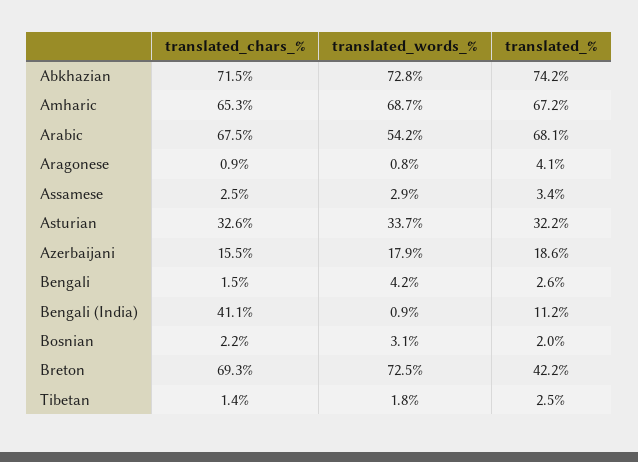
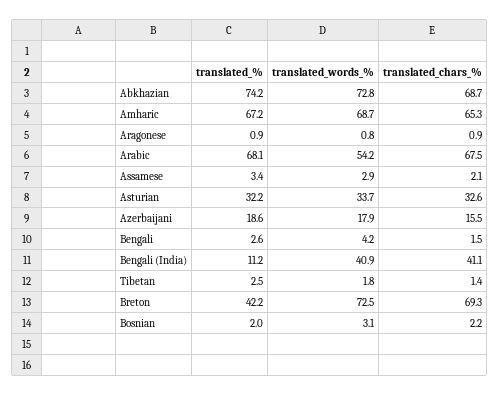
translated_chars_%, Abkhazian: 71.5 -> 68.7
translated_%, Aragonese: 4.1 -> 0.9
translated_chars_%, Assamese: 2.5 -> 2.1
translated_words_%, Bengali (India): 0.9 -> 40.9

